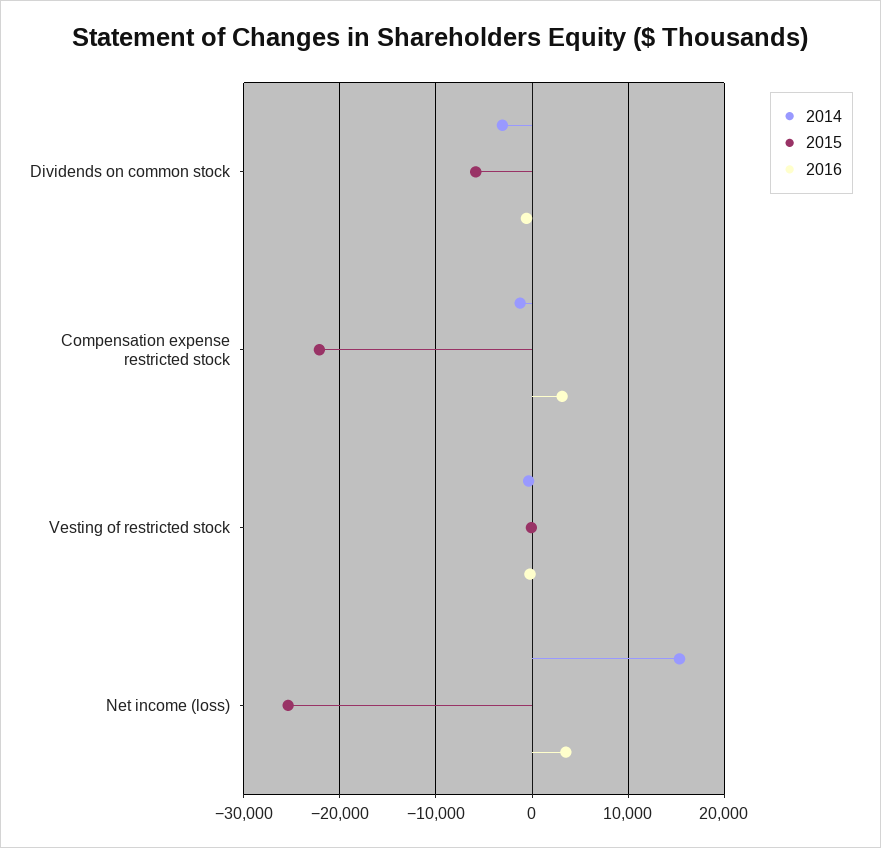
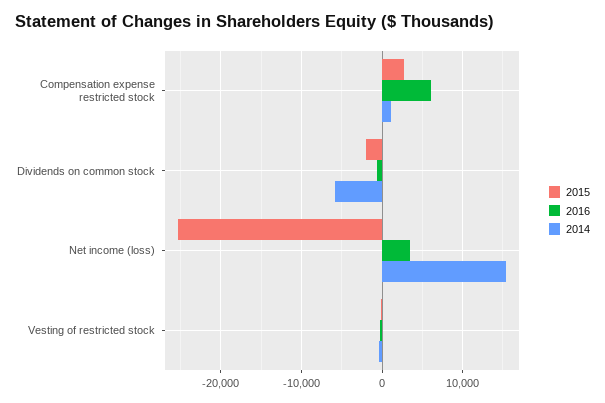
2014, Dividends on common stock: -3000 -> -6000
2015, Dividends on common stock: -6000 -> -2000
2014, Compensation expense restricted stock: -1000 -> 1000
2015, Compensation expense restricted stock: -22000 -> 3000
2016, Compensation expense restricted stock: 3000 -> 6000

